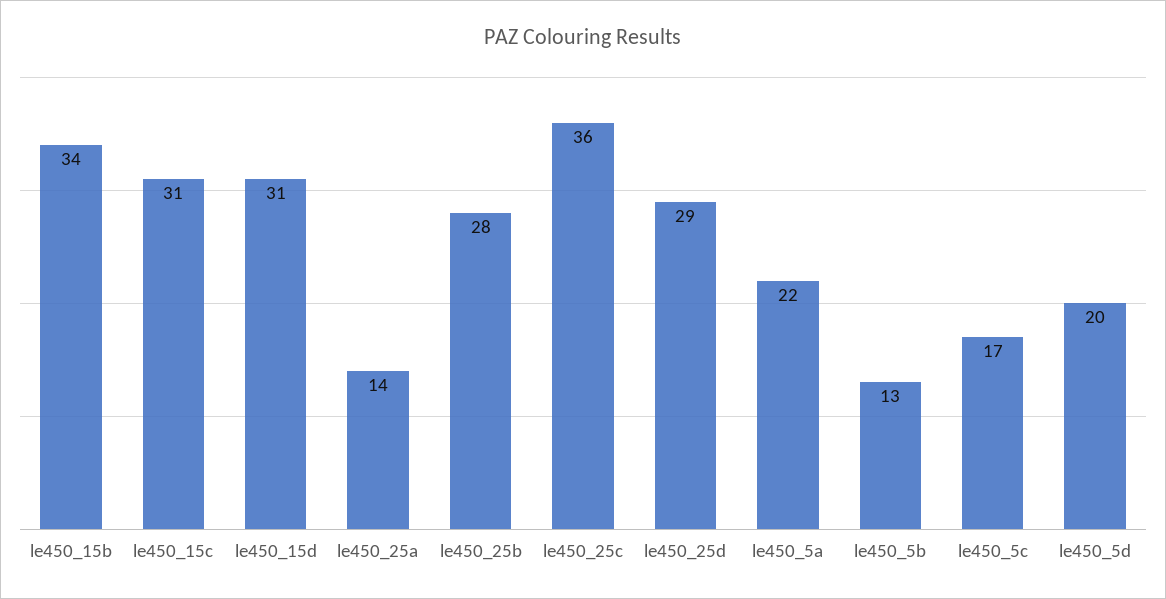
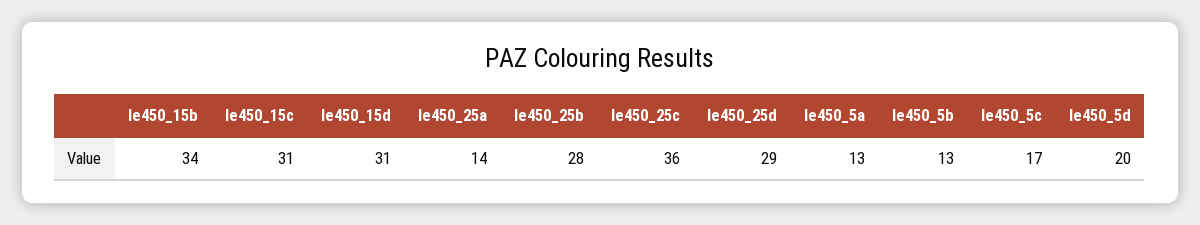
le450_5a: 22 -> 13

